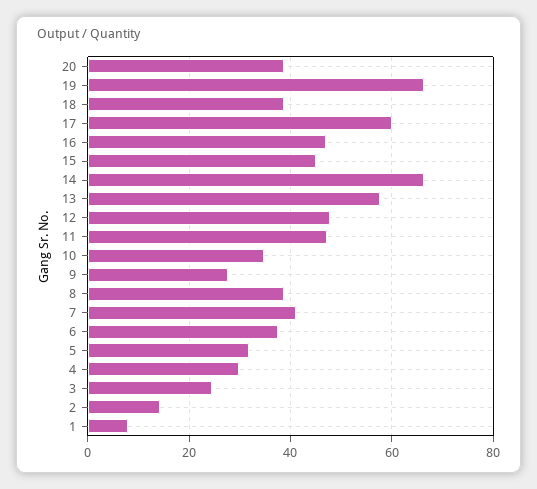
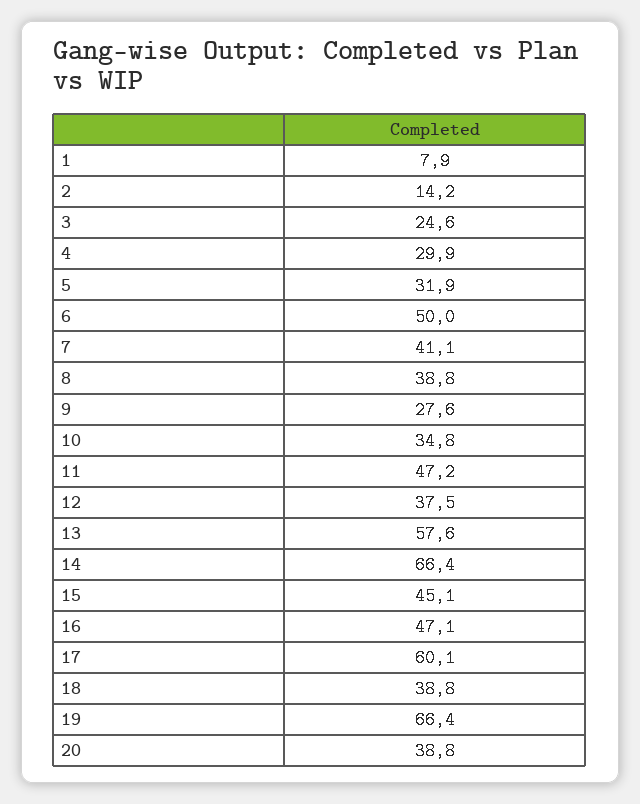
12: 48 -> 37.5
6: 38 -> 50

